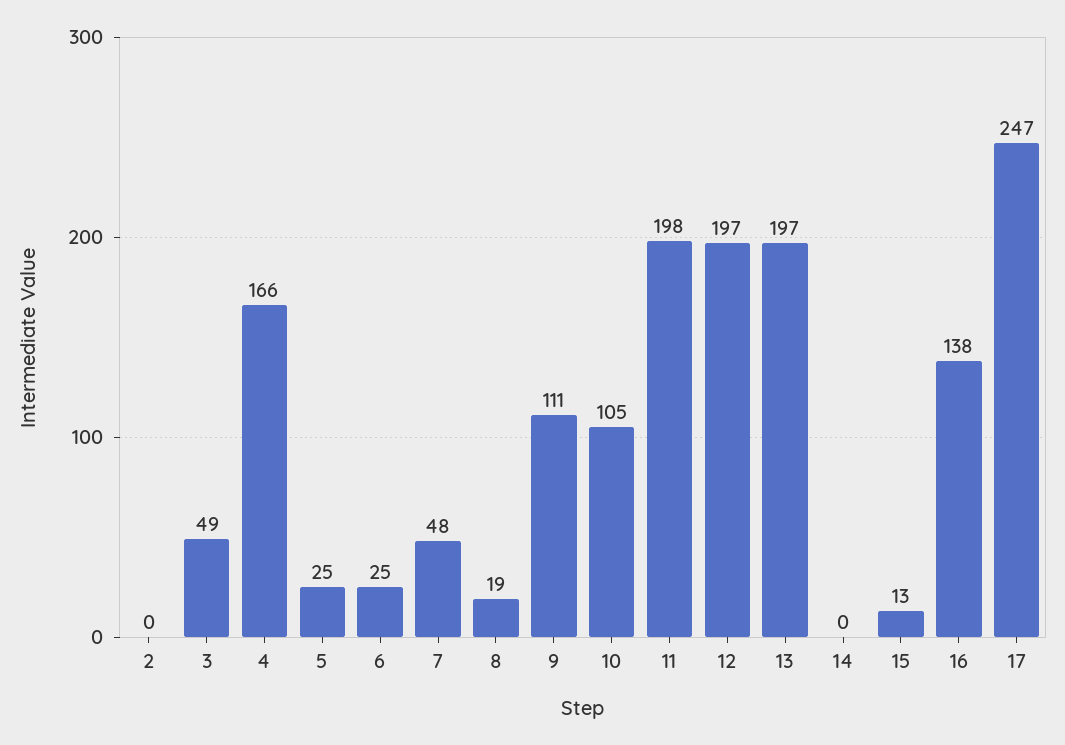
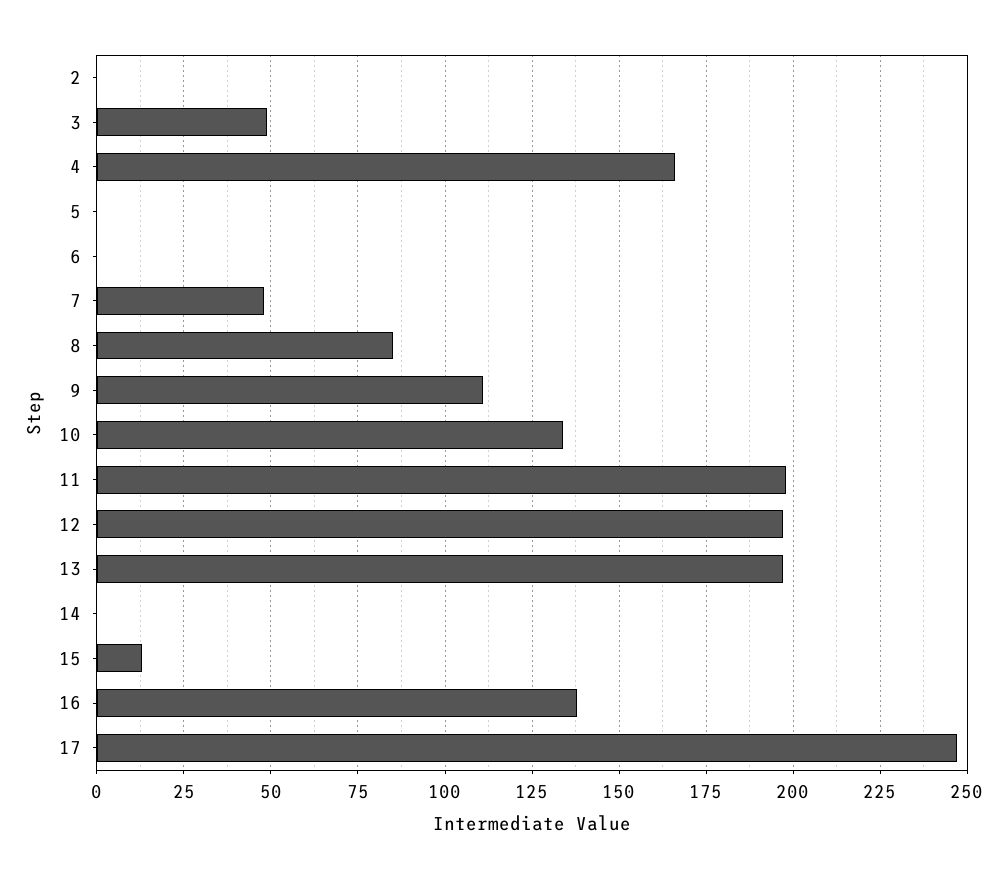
5: 25 -> 0
6: 25 -> 0
8: 19 -> 85
10: 105 -> 135

